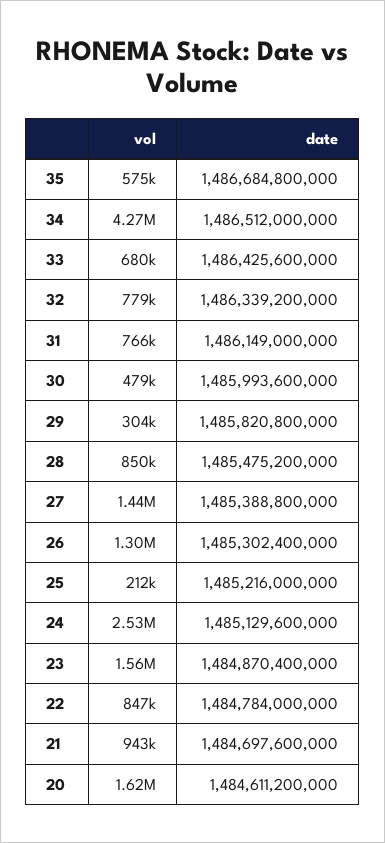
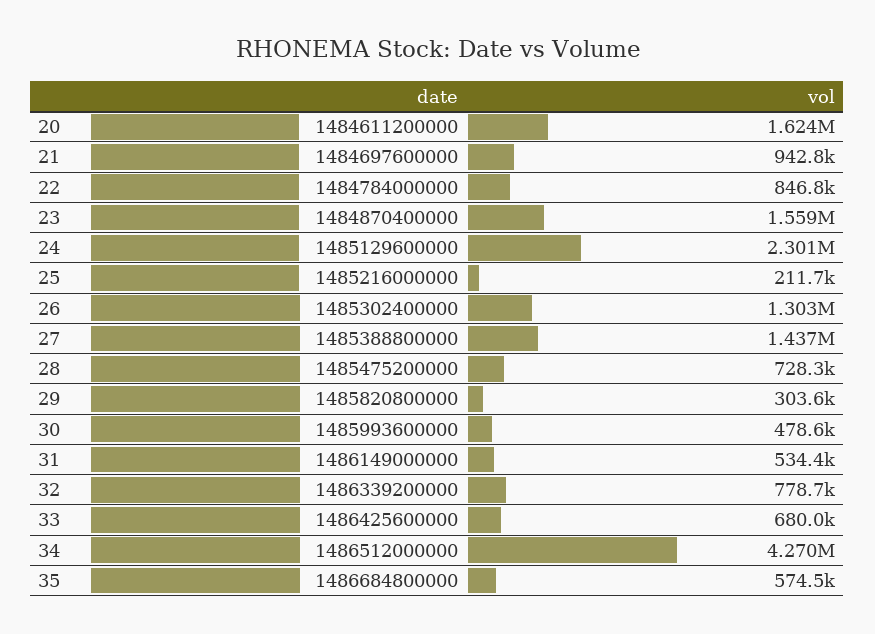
vol, 31: 766000 -> 534400
vol, 28: 850000 -> 728300
vol, 24: 2530000 -> 2301000

